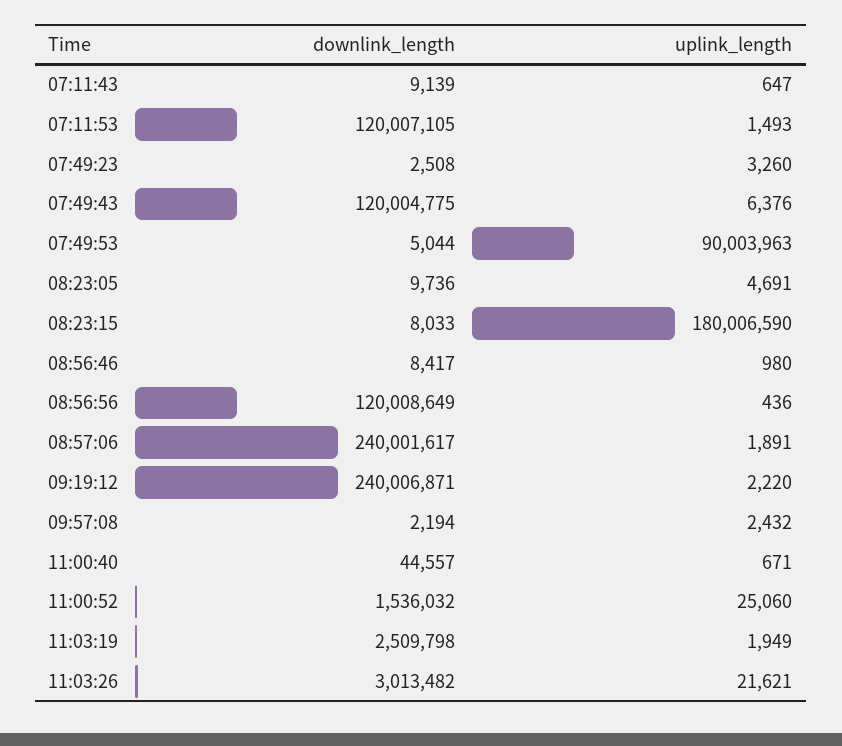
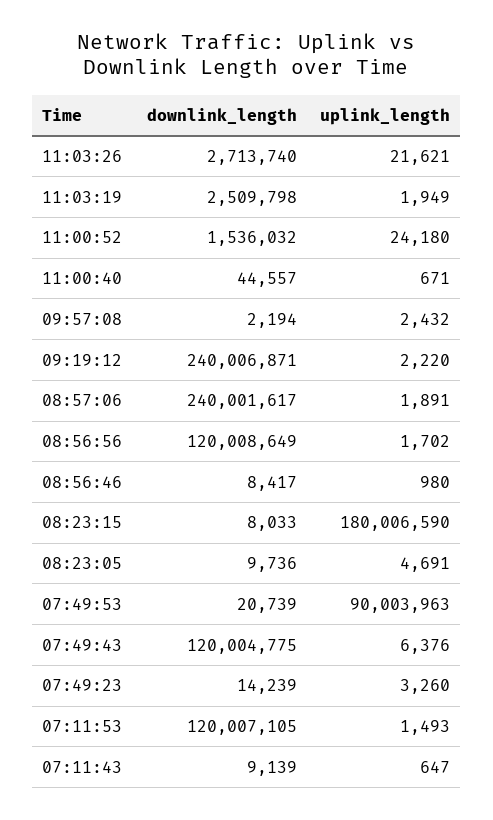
downlink_length, 07:49:23: 2508 -> 14239
downlink_length, 07:49:53: 5044 -> 20739
uplink_length, 08:56:56: 436 -> 1702
uplink_length, 11:00:52: 25060 -> 24180
downlink_length, 11:03:26: 3013482 -> 2713740

